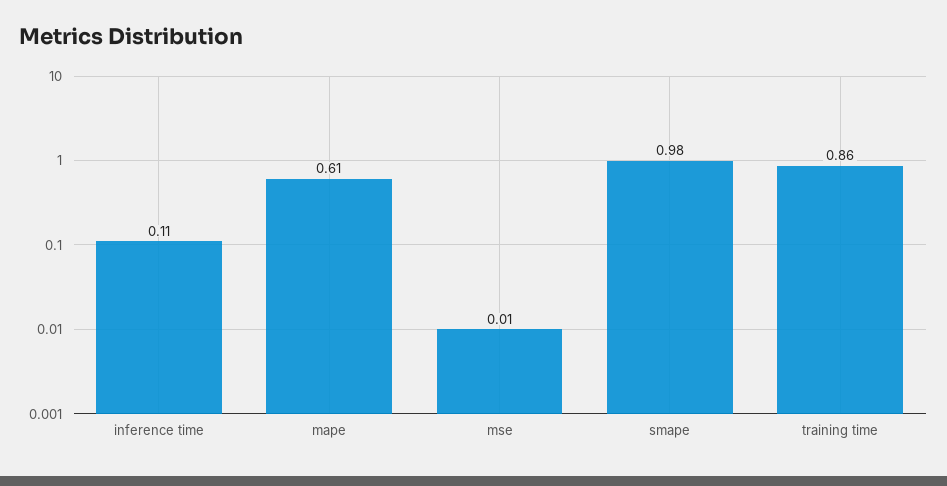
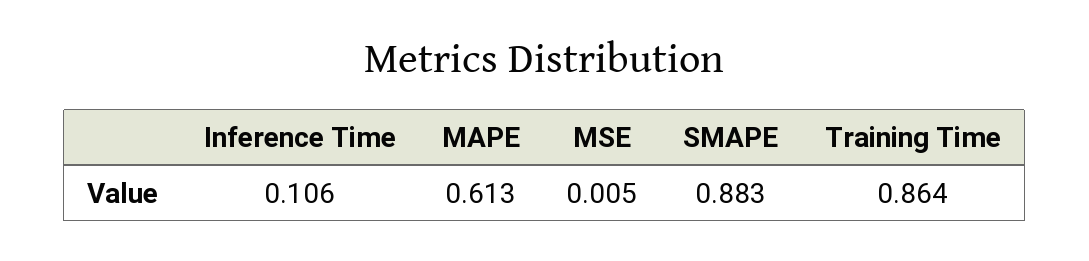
smape: 0.98 -> 0.883

